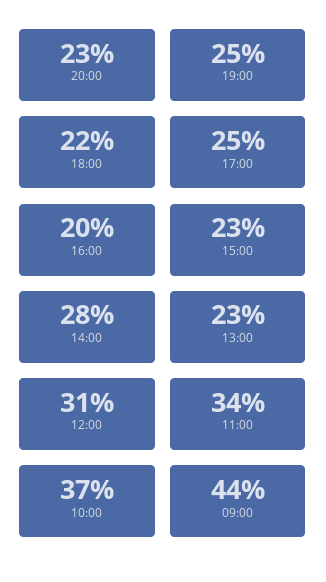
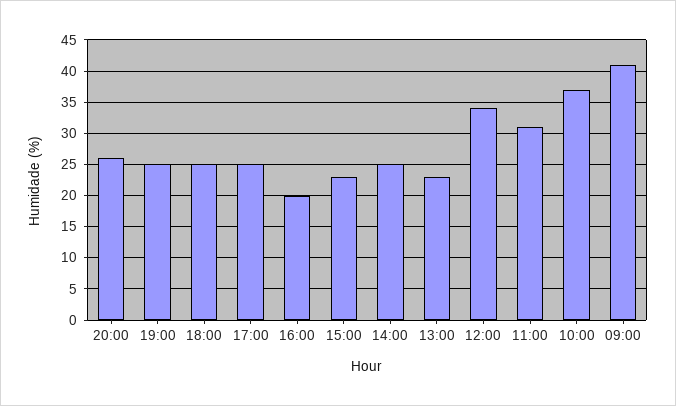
20:00: 23 -> 26
18:00: 22 -> 25
14:00: 28 -> 25
12:00: 31 -> 34
11:00: 34 -> 31
09:00: 44 -> 41

